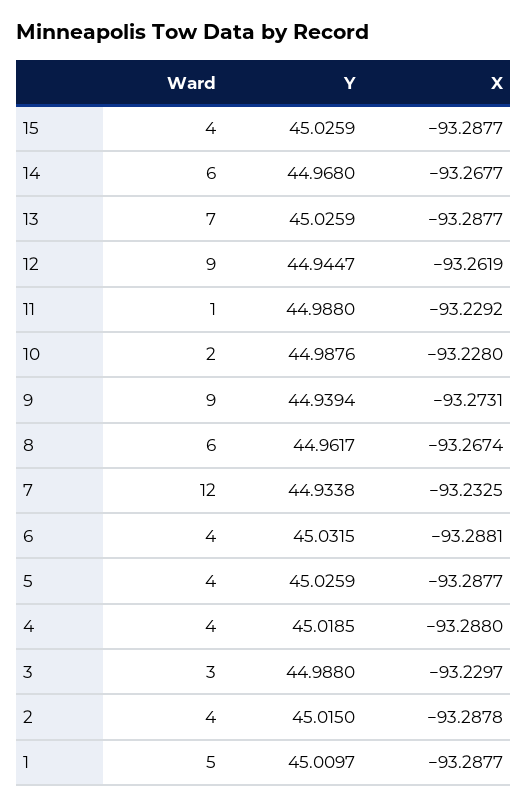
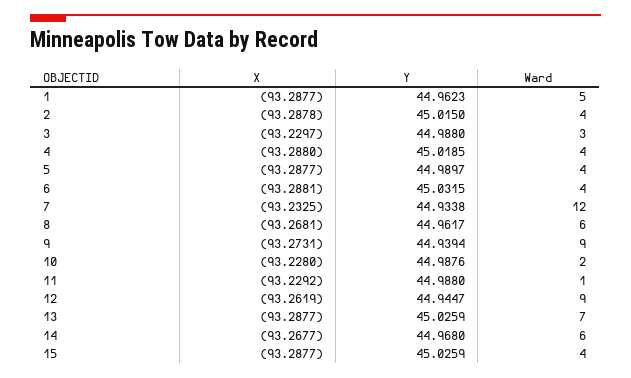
X, 8: -93.2674 -> -93.2681
Y, 5: 45.0259 -> 44.9897
Y, 1: 45.0097 -> 44.9623

